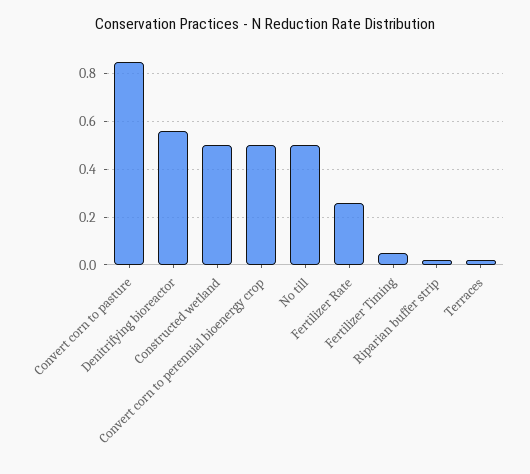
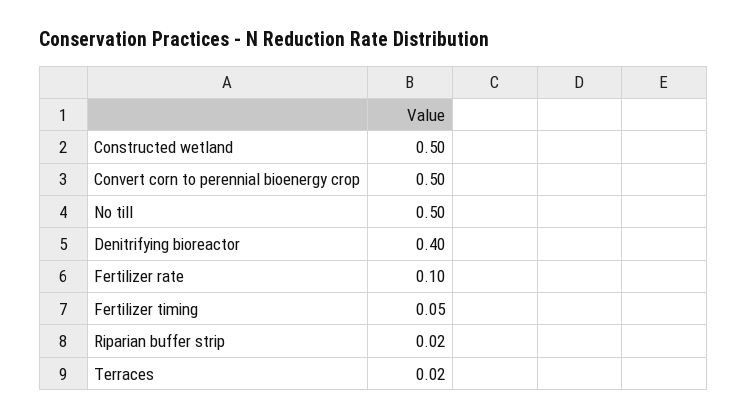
Convert corn to pasture: 0.85 -> none
Denitrifying bioreactor: 0.55 -> 0.4
Fertilizer Rate: 0.25 -> 0.1

